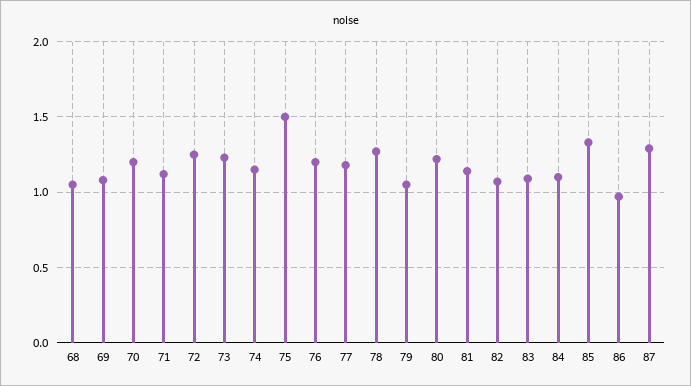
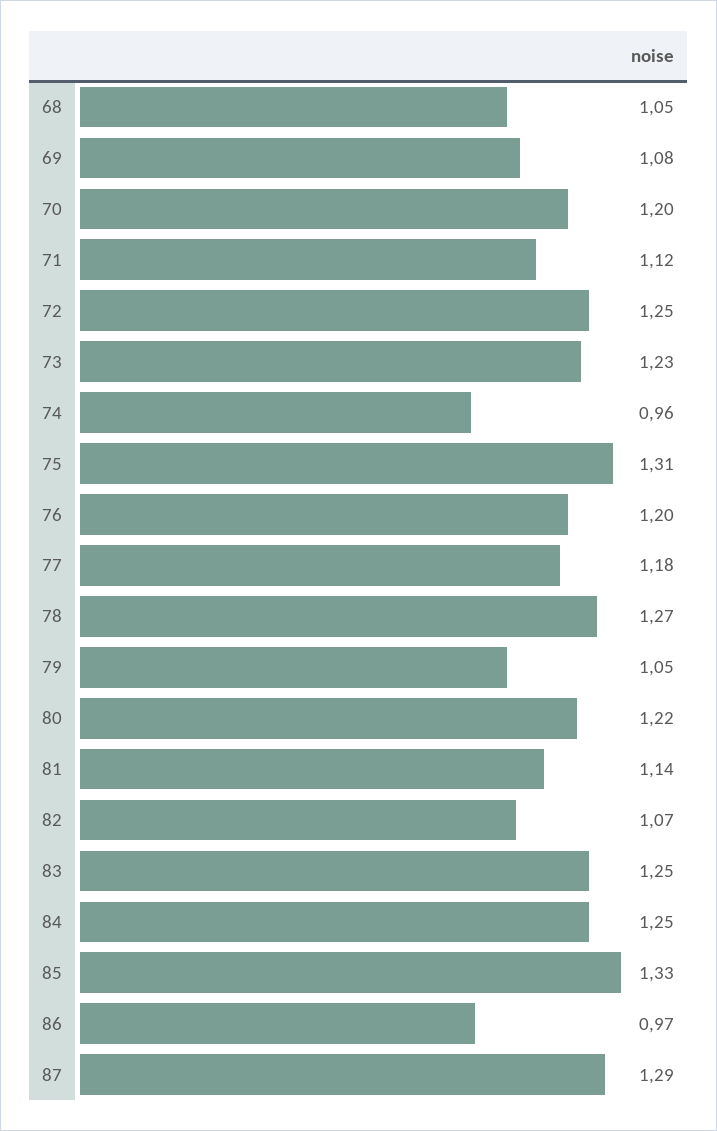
74: 1.15 -> 0.96
75: 1.5 -> 1.31
83: 1.1 -> 1.25
84: 1.1 -> 1.25

